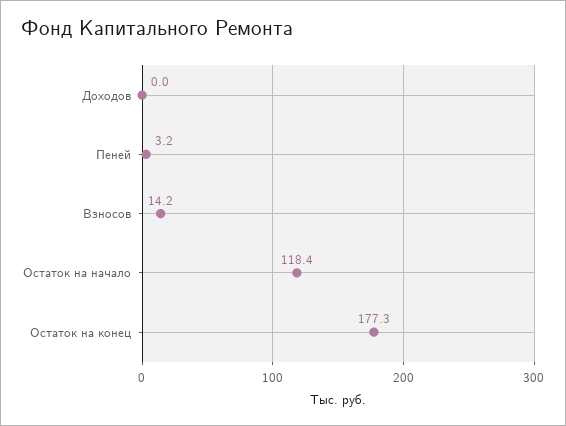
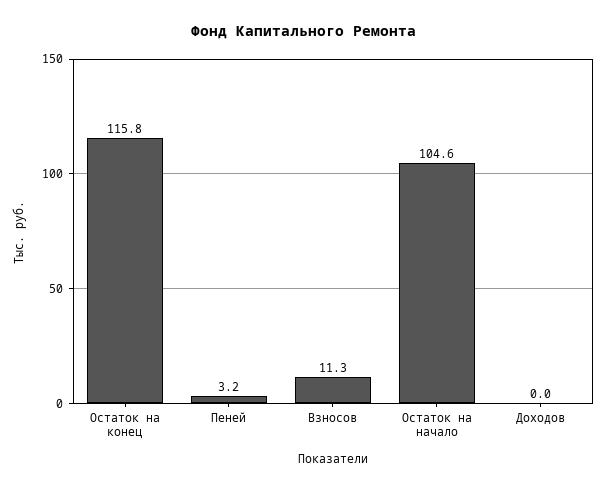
Взносов: 14.2 -> 11.3
Остаток на начало: 118.4 -> 104.6
Остаток на конец: 177.3 -> 115.8

